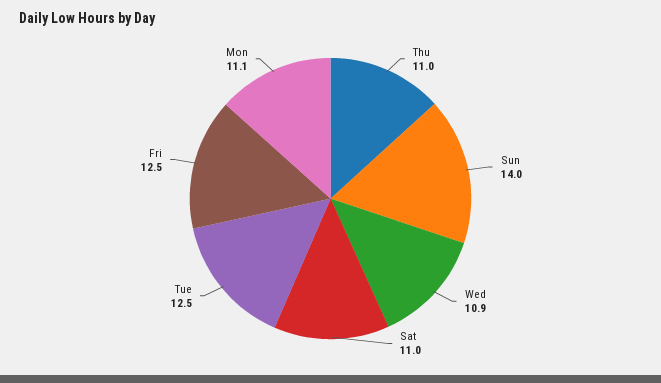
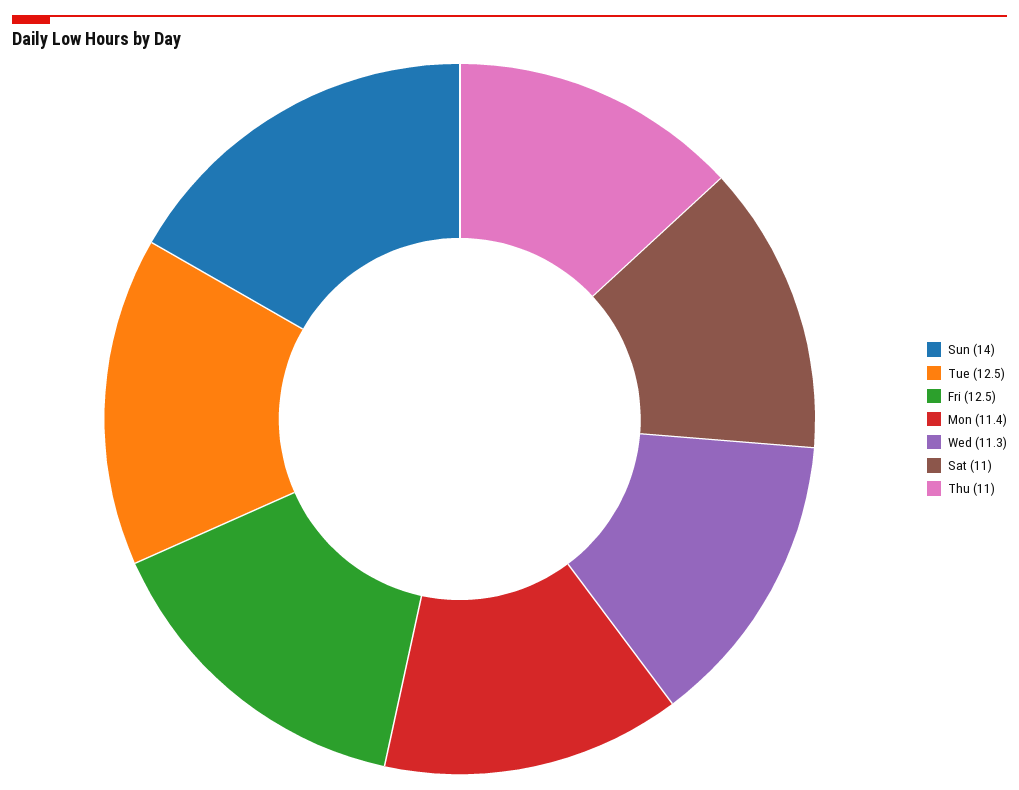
Wed: 10.9 -> 11.3
Mon: 11.1 -> 11.4

